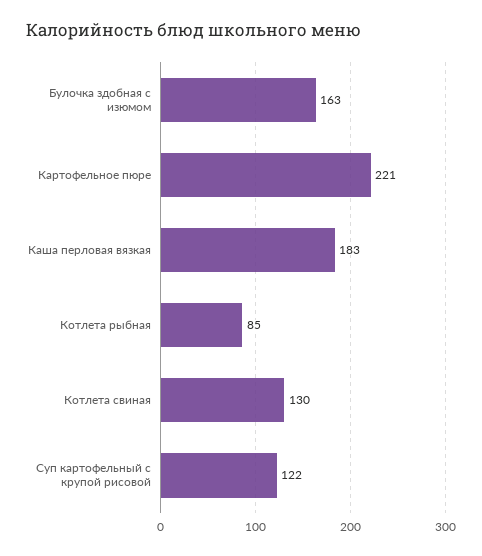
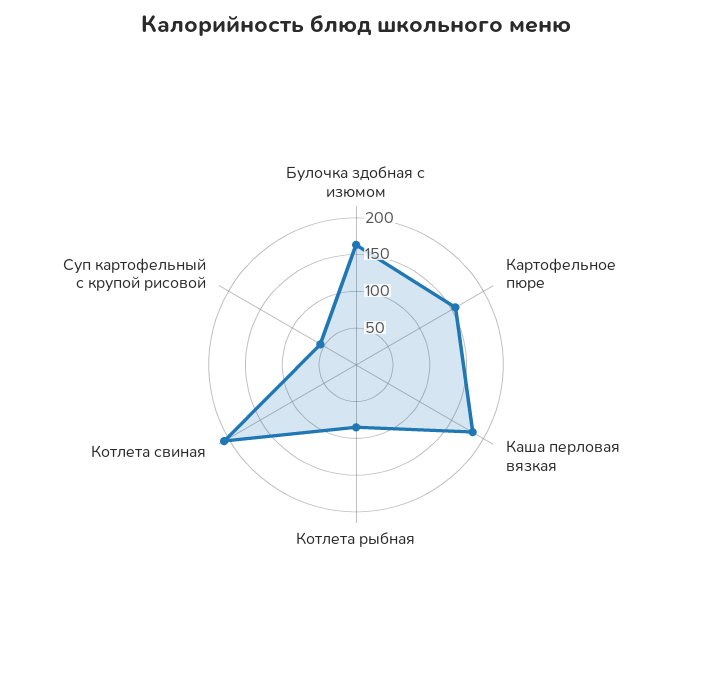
Картофельное пюре: 221 -> 150
Котлета свиная: 130 -> 200
Суп картофельный с крупой рисовой: 122 -> 50

